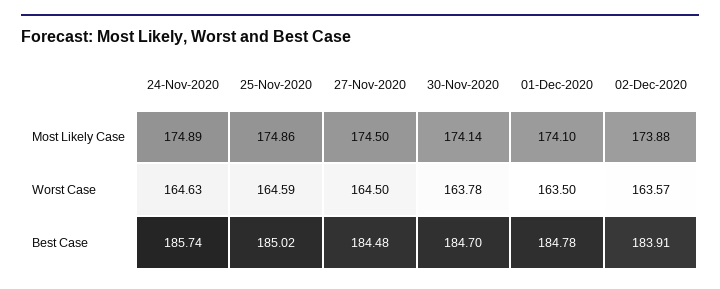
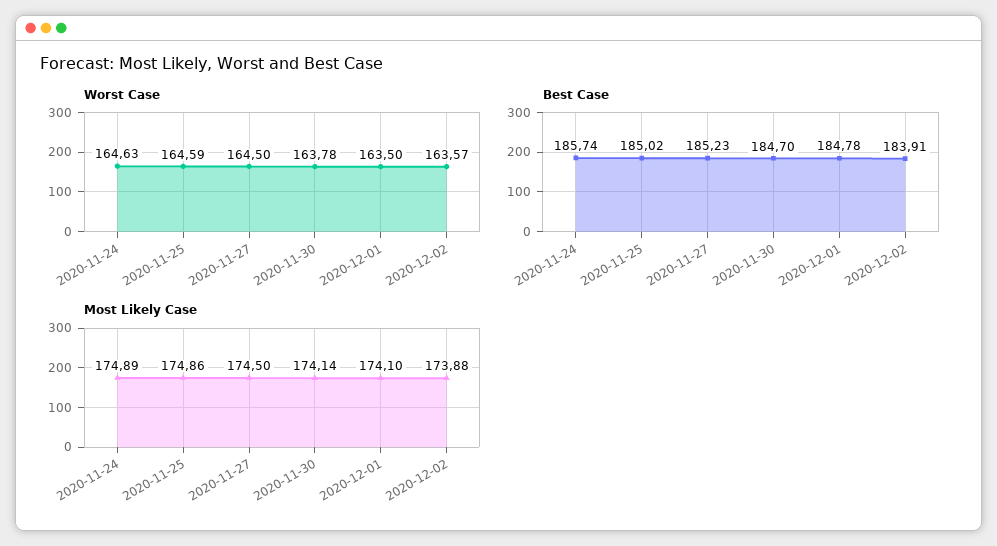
Best Case, 27-Nov-2020: 184.48 -> 185.23

